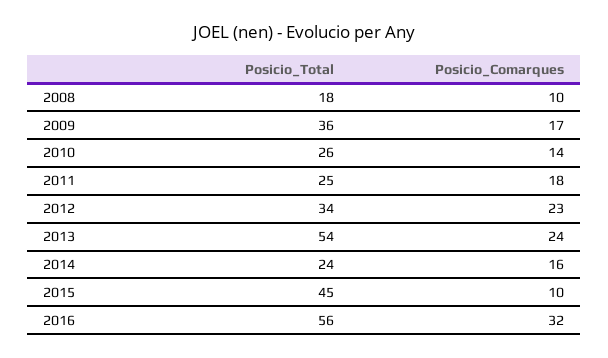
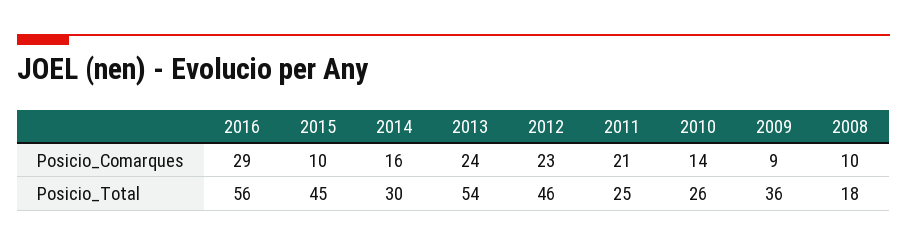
Posicio_Comarques, 2009: 17 -> 9
Posicio_Comarques, 2011: 18 -> 21
Posicio_Total, 2012: 34 -> 46
Posicio_Total, 2014: 24 -> 30
Posicio_Comarques, 2016: 32 -> 29

